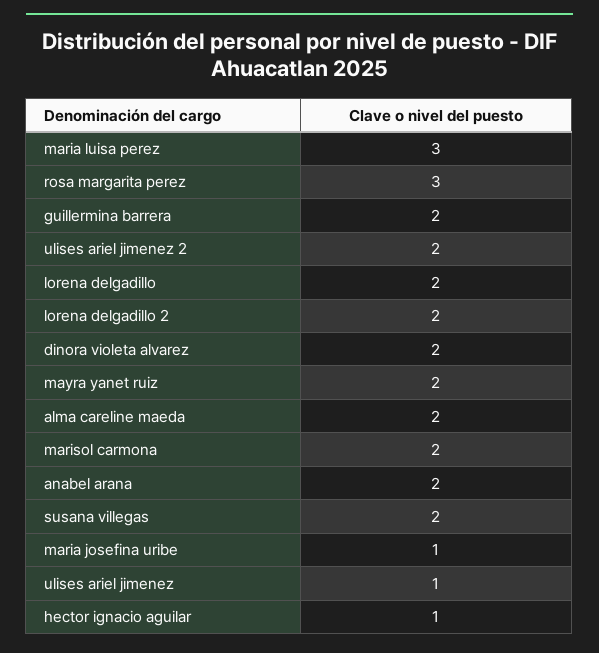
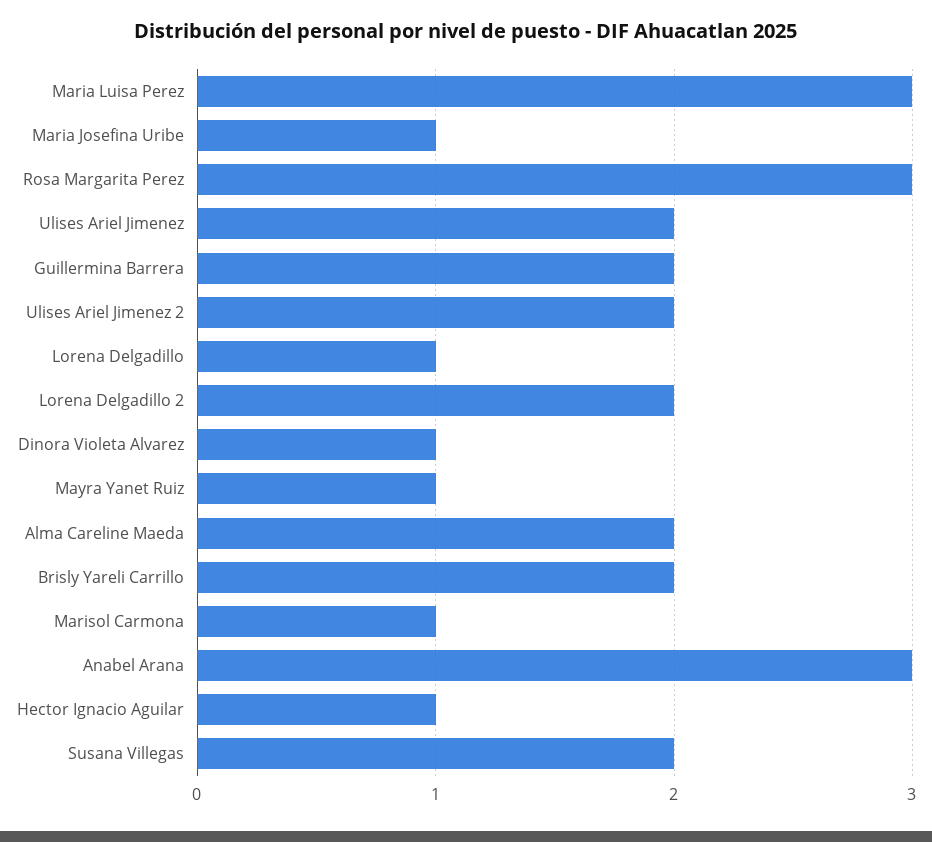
lorena delgadillo: 2 -> 1
dinora violeta alvarez: 2 -> 1
mayra yanet ruiz: 2 -> 1
marisol carmona: 2 -> 1
anabel arana: 2 -> 3
ulises ariel jimenez: 1 -> 2
Brisly Yareli Carrillo: none -> 2

